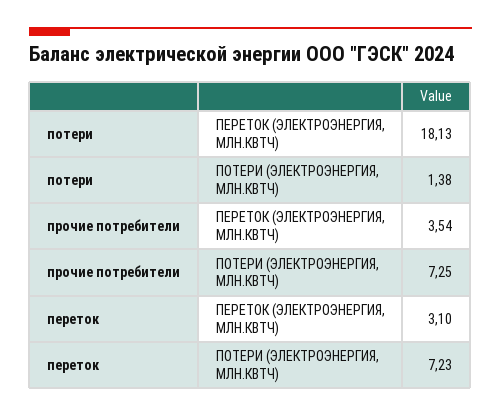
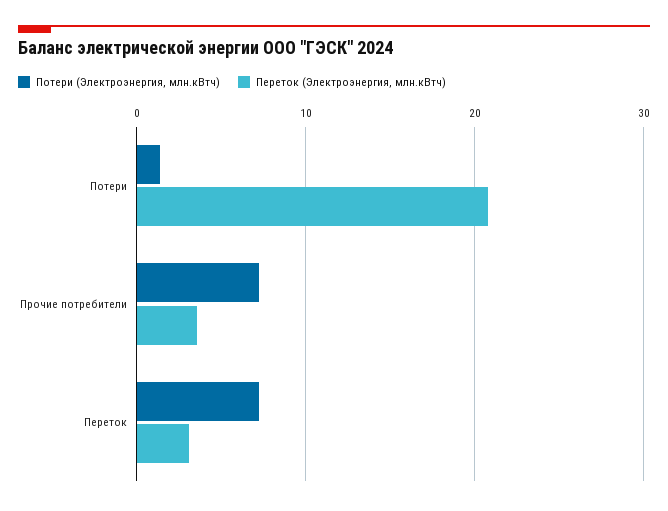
ПЕРЕТОК (ЭЛЕКТРОЭНЕРГИЯ, МЛН.КВТЧ), потери: 18.13 -> 21

